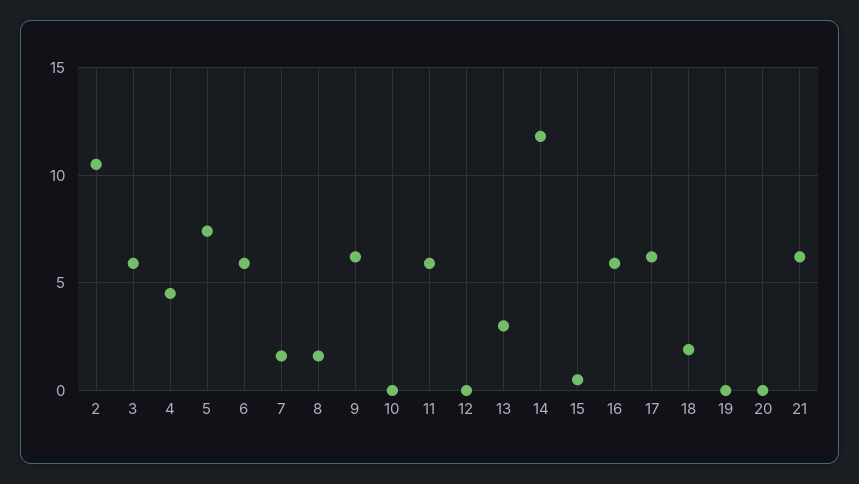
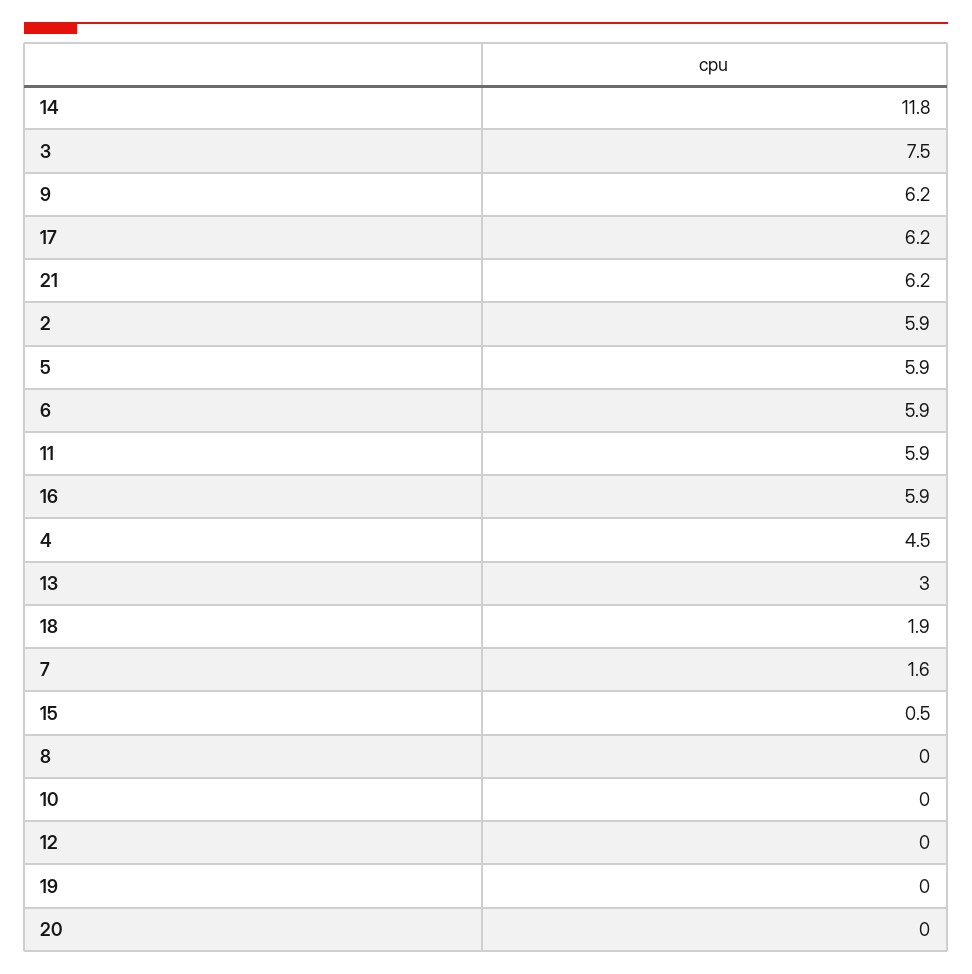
2: 10.5 -> 5.9
3: 6 -> 7.5
5: 7.5 -> 5.9
8: 1.5 -> 0

